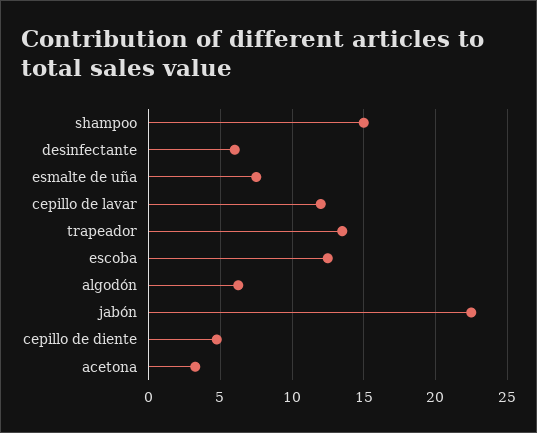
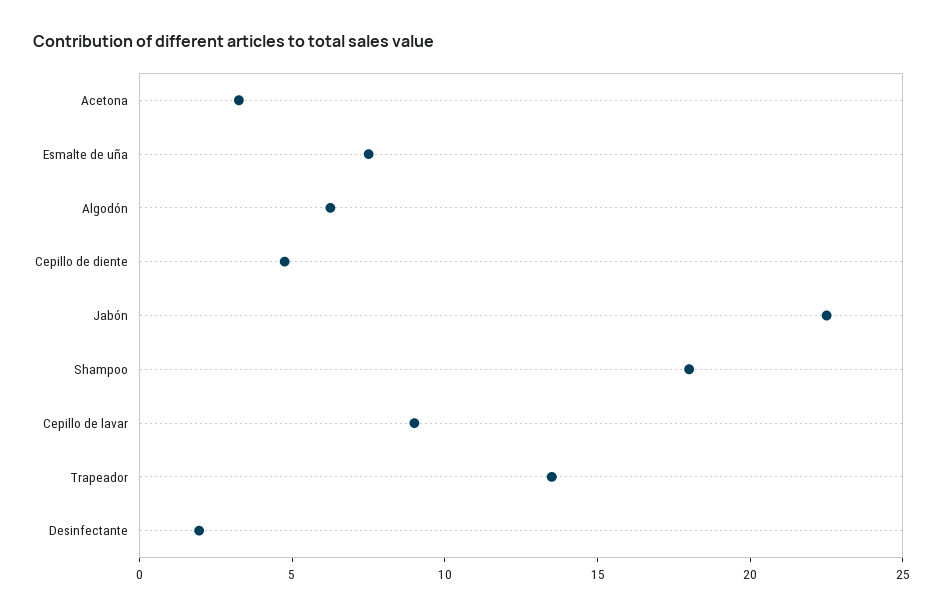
shampoo: 15 -> 18
desinfectante: 6 -> 2
cepillo de lavar: 12 -> 9
escoba: 12.5 -> none

